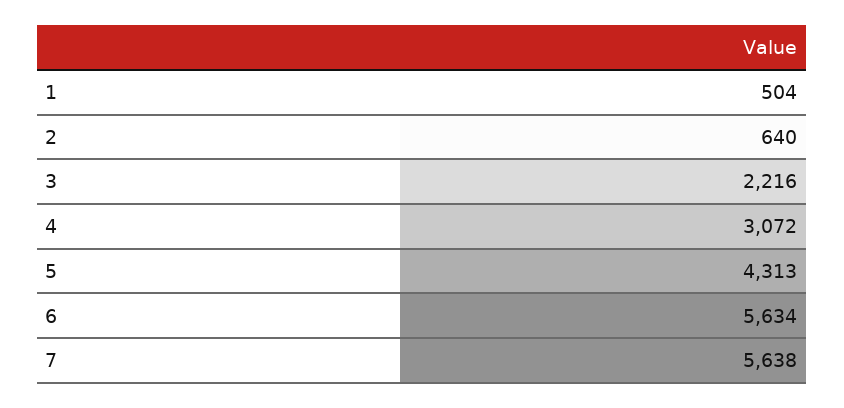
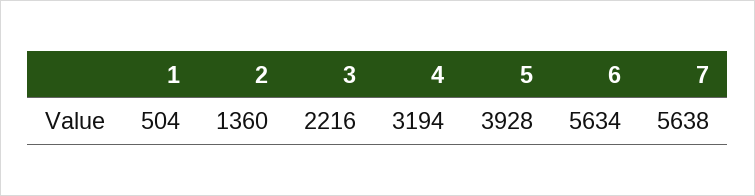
2: 640 -> 1360
4: 3072 -> 3194
5: 4313 -> 3928

